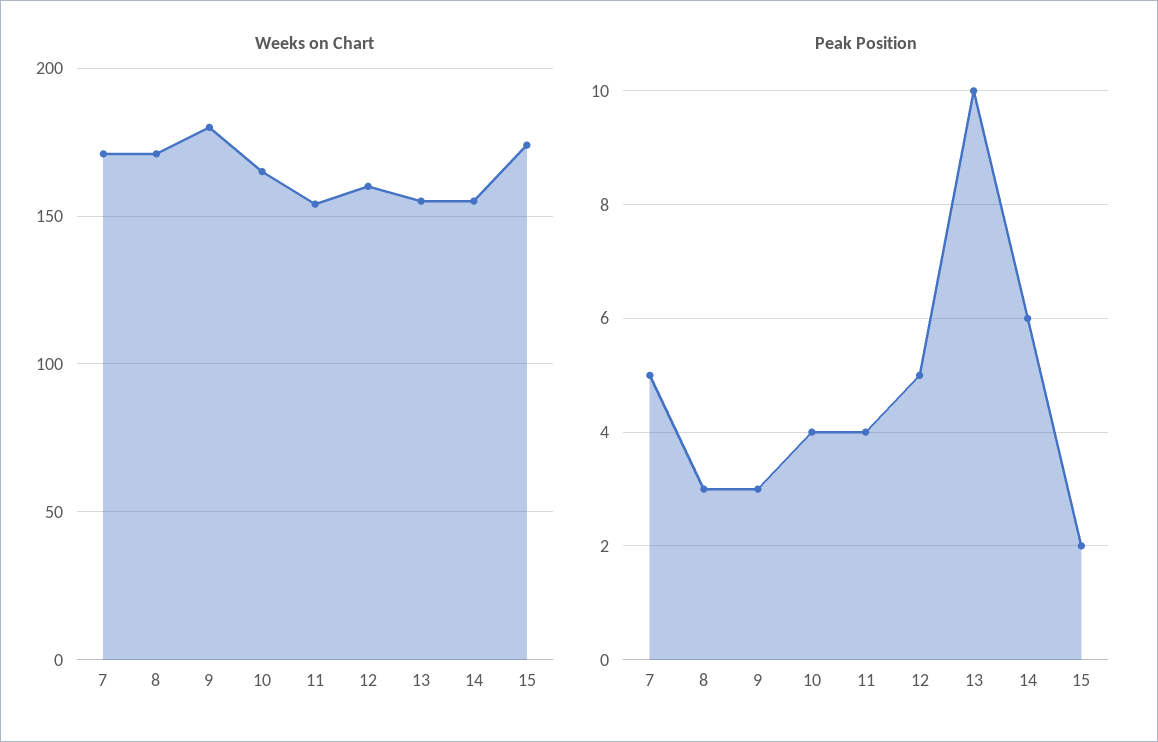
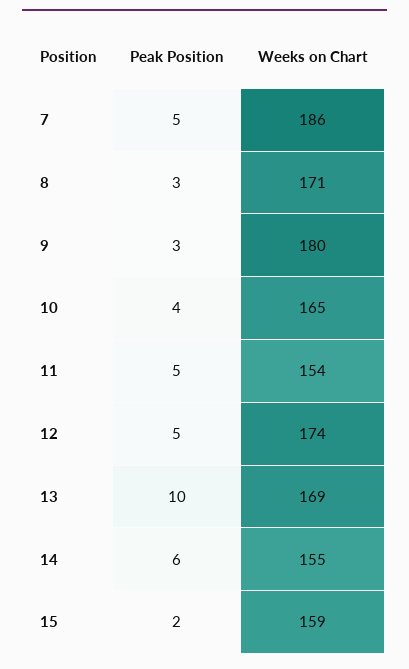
Weeks on Chart, 7: 170 -> 186
Weeks on Chart, 12: 160 -> 174
Weeks on Chart, 13: 155 -> 169
Weeks on Chart, 15: 175 -> 159
Peak Position, 11: 4 -> 5

